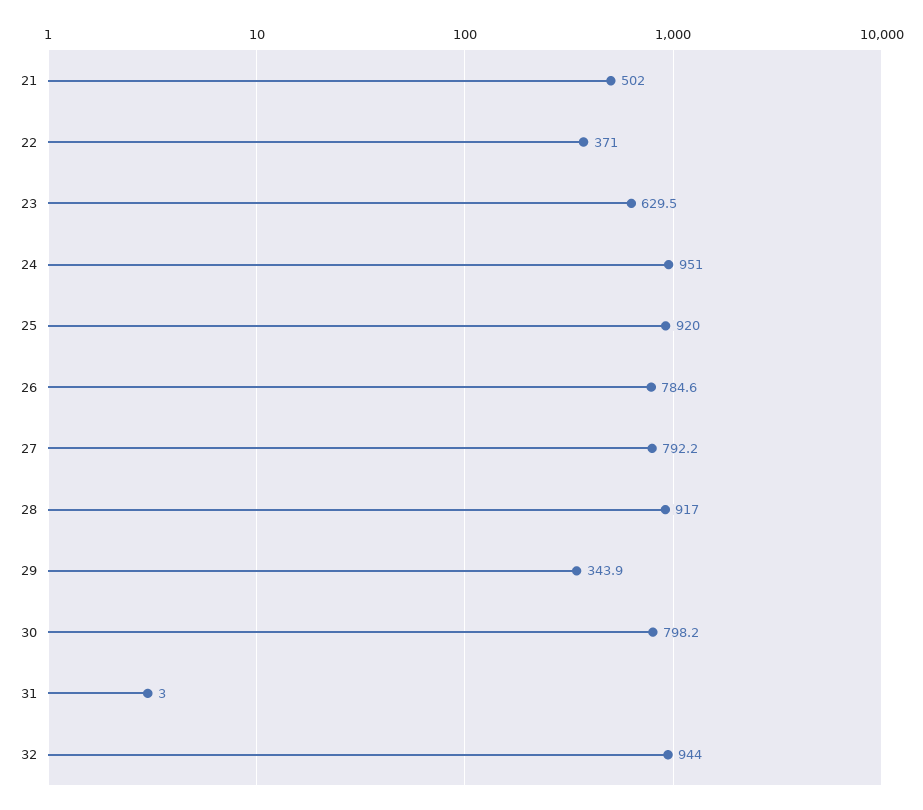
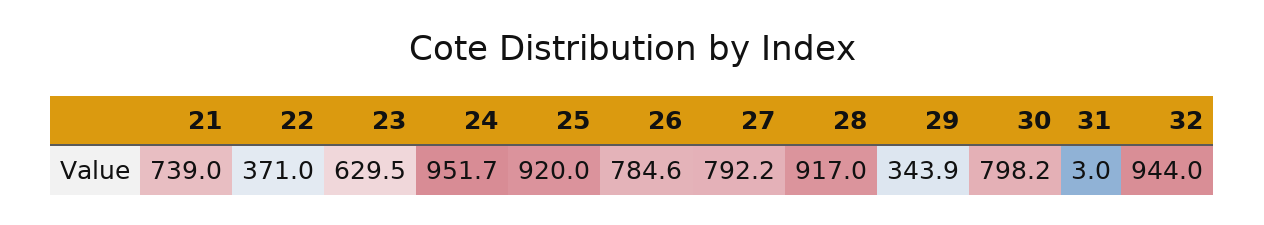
21: 502 -> 739
24: 951 -> 951.7

